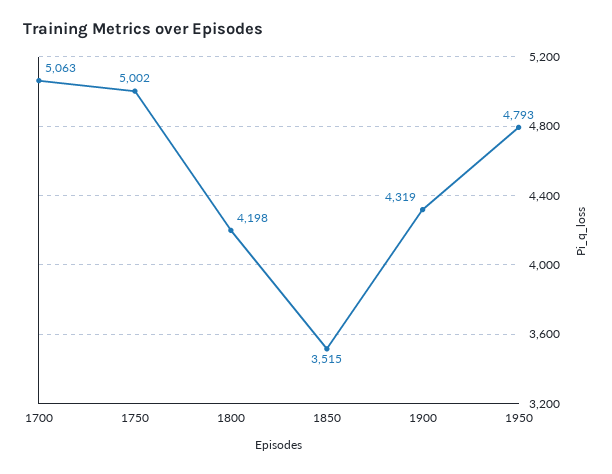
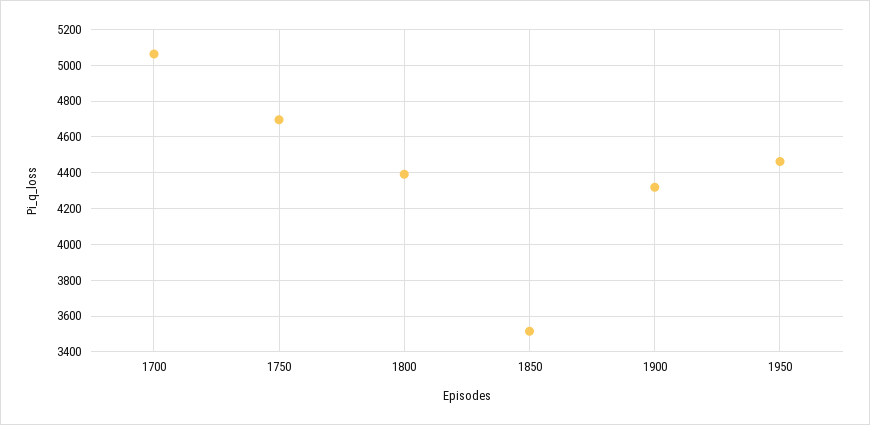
1750: 5002 -> 4700
1800: 4198 -> 4400
1950: 4793 -> 4450

